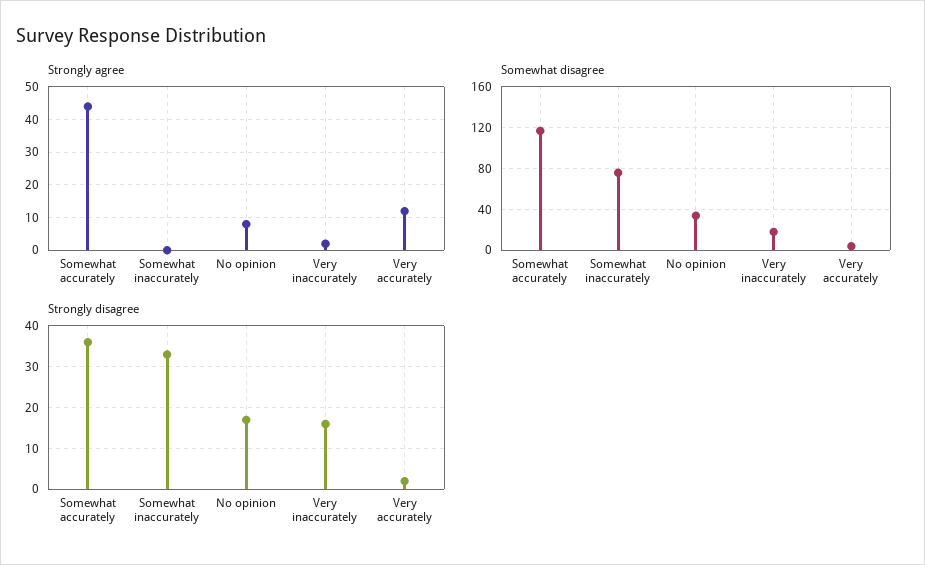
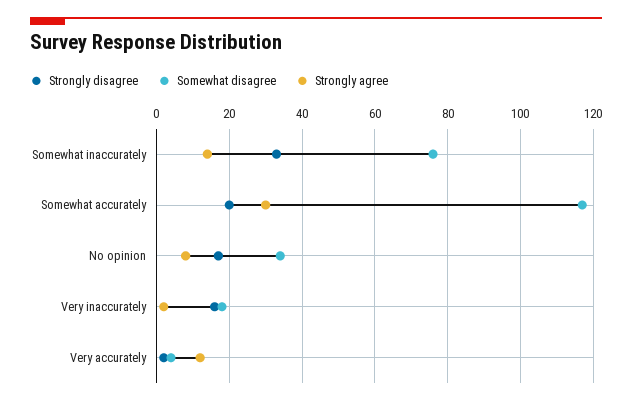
Strongly agree, Somewhat accurately: 45 -> 30
Strongly agree, Somewhat inaccurately: 0 -> 15
Strongly disagree, Somewhat accurately: 35 -> 20

